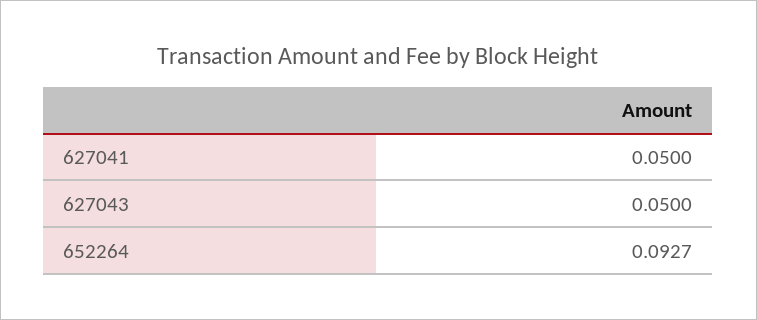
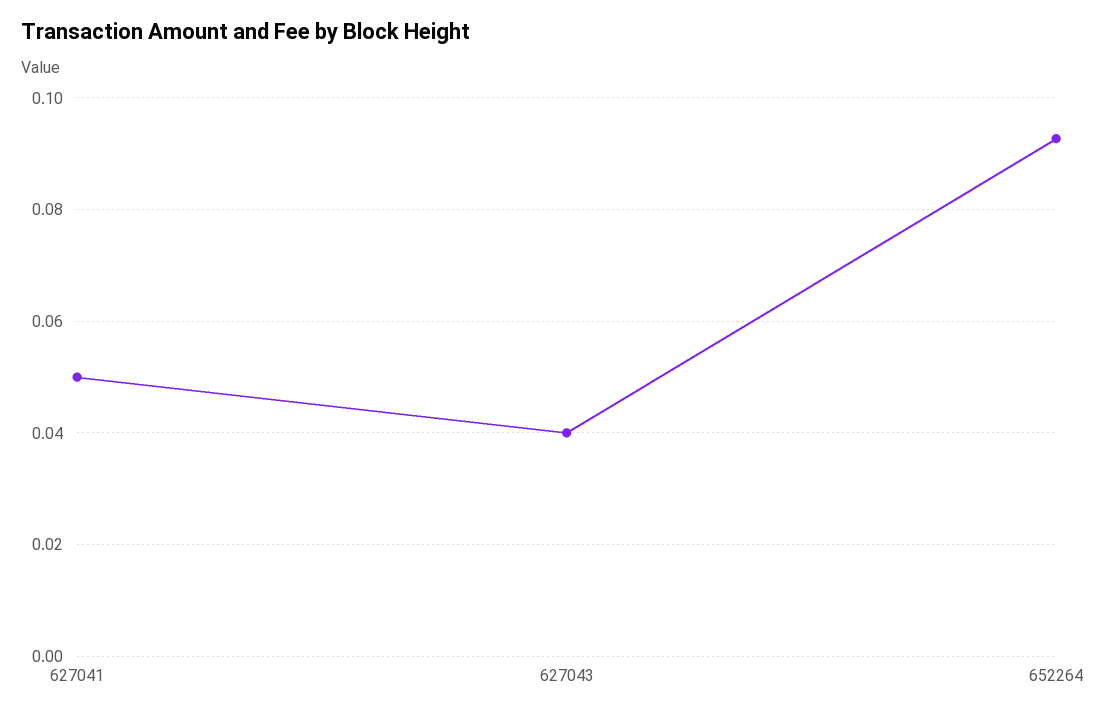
627043: 0.05 -> 0.04

